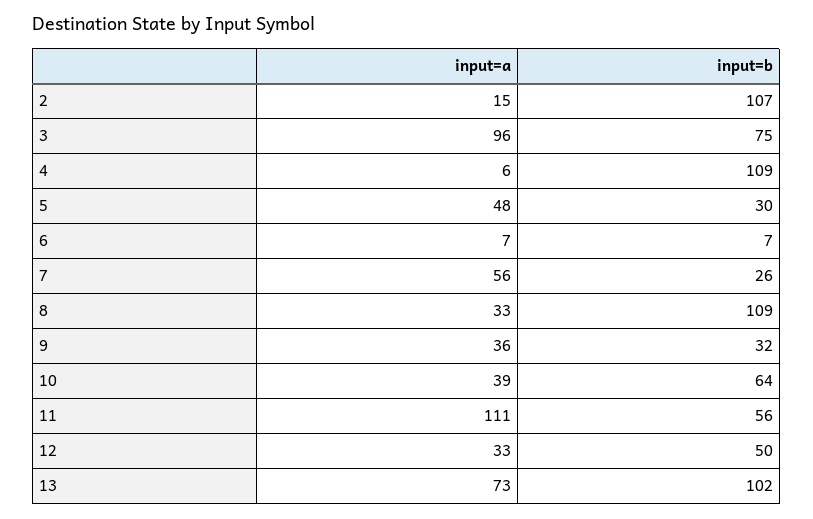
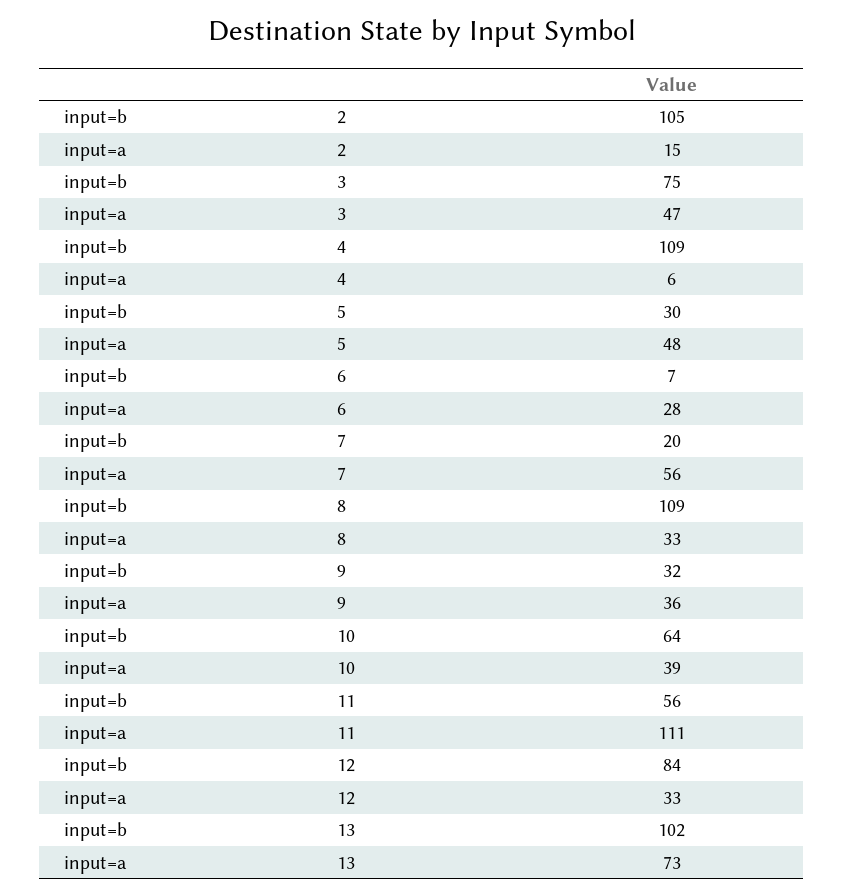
input=b, 2: 107 -> 105
input=a, 3: 96 -> 47
input=a, 6: 7 -> 28
input=b, 7: 26 -> 20
input=b, 12: 50 -> 84

